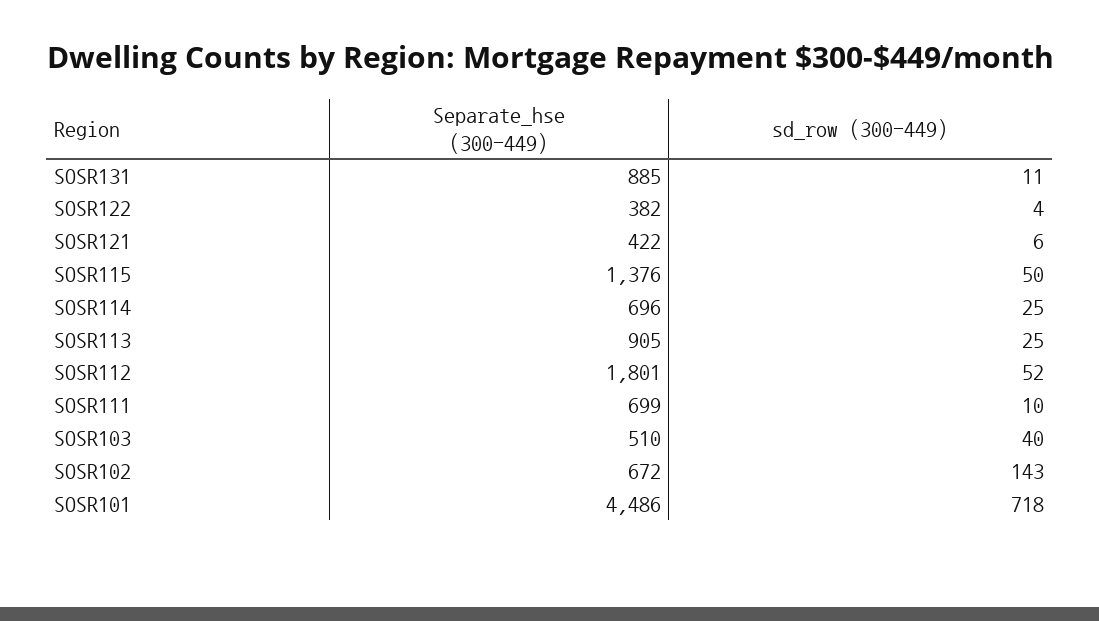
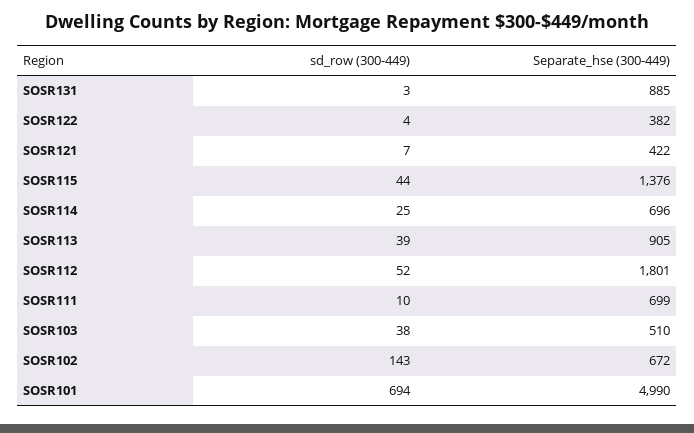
sd_row (300-449), SOSR131: 11 -> 3
sd_row (300-449), SOSR121: 6 -> 7
sd_row (300-449), SOSR115: 50 -> 44
sd_row (300-449), SOSR113: 25 -> 39
sd_row (300-449), SOSR103: 40 -> 38
Separate_hse (300-449), SOSR101: 4486 -> 4990
sd_row (300-449), SOSR101: 718 -> 694

